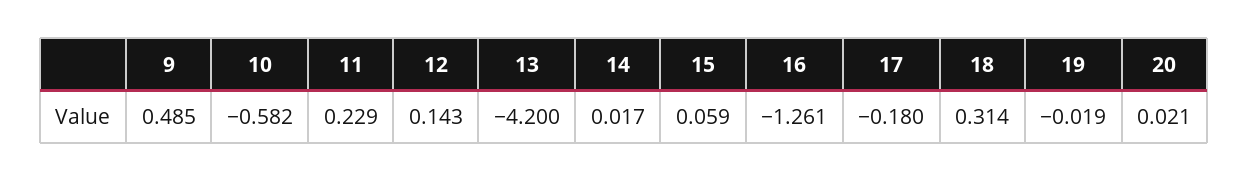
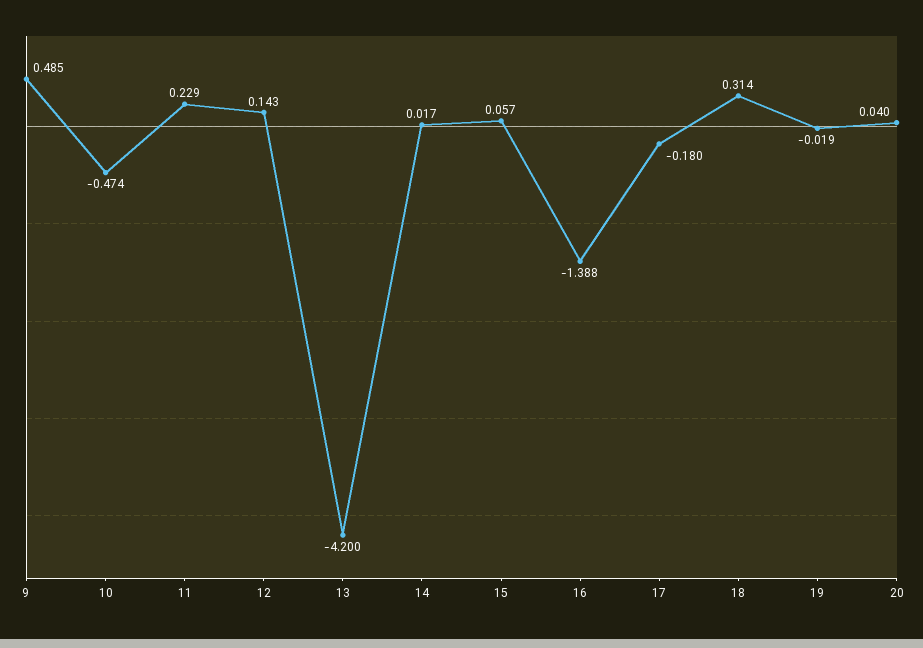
10: -0.582 -> -0.474
15: 0.059 -> 0.057
16: -1.261 -> -1.388
20: 0.021 -> 0.04

